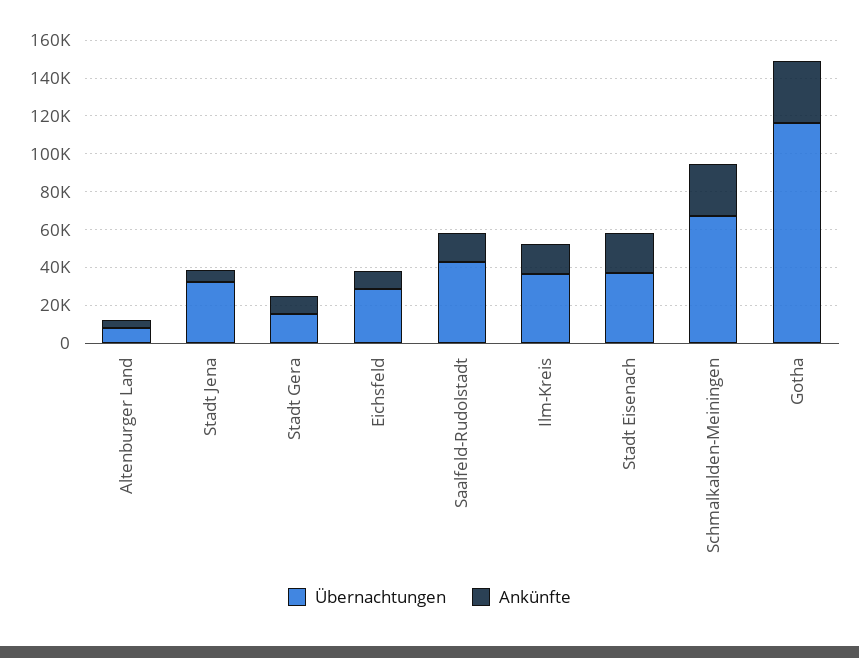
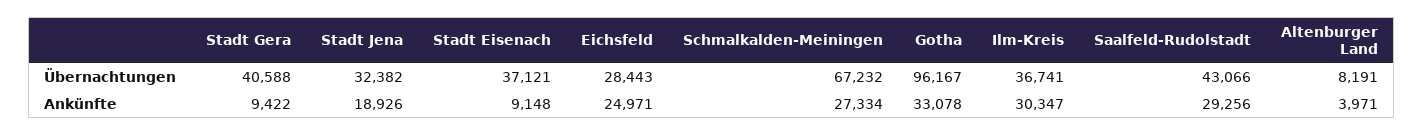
Ankünfte, Stadt Jena: 5000 -> 18926
Übernachtungen, Stadt Gera: 15000 -> 40588
Ankünfte, Eichsfeld: 10000 -> 24971
Ankünfte, Saalfeld-Rudolstadt: 15000 -> 29256
Ankünfte, Ilm-Kreis: 15000 -> 30347
Ankünfte, Stadt Eisenach: 20000 -> 9148
Übernachtungen, Gotha: 115000 -> 96167

